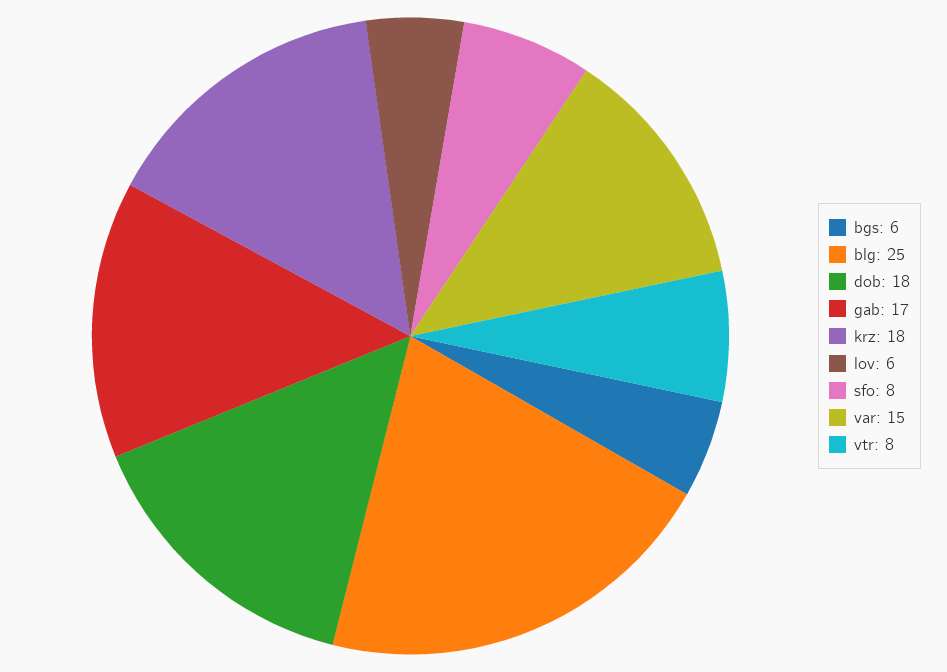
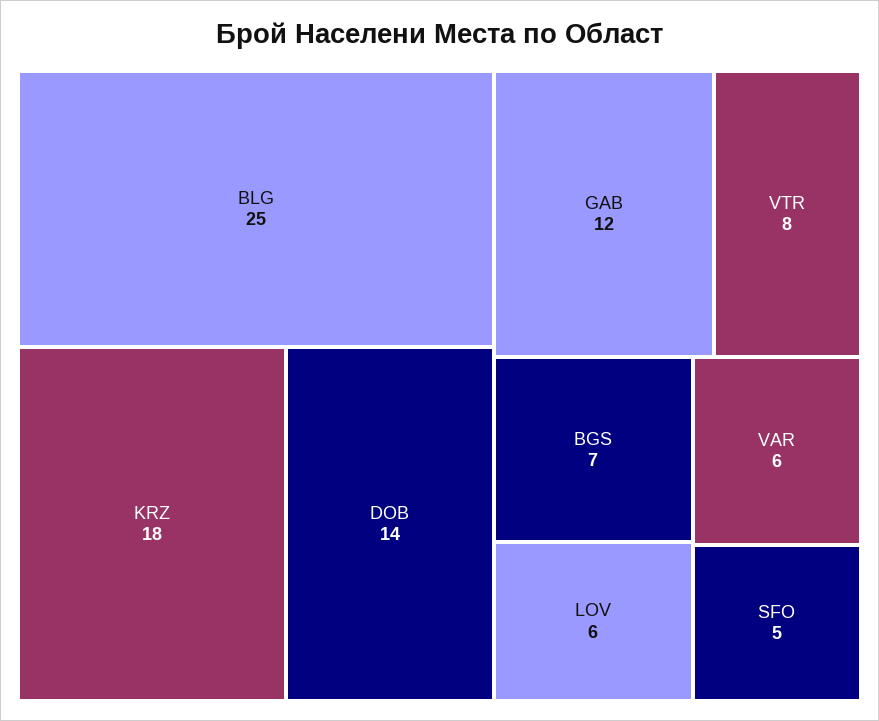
bgs: 6 -> 7
dob: 18 -> 14
gab: 17 -> 12
sfo: 8 -> 5
var: 15 -> 6

